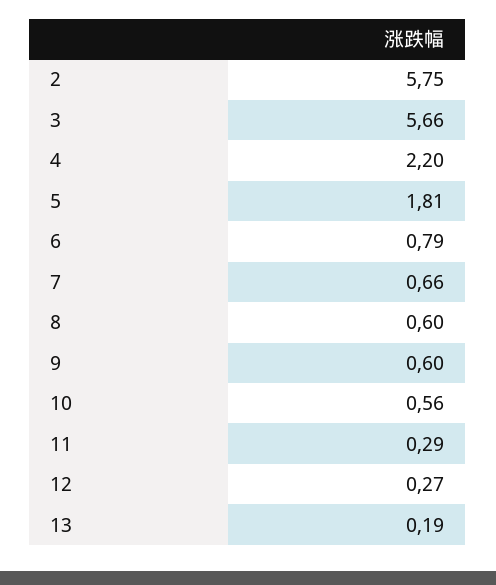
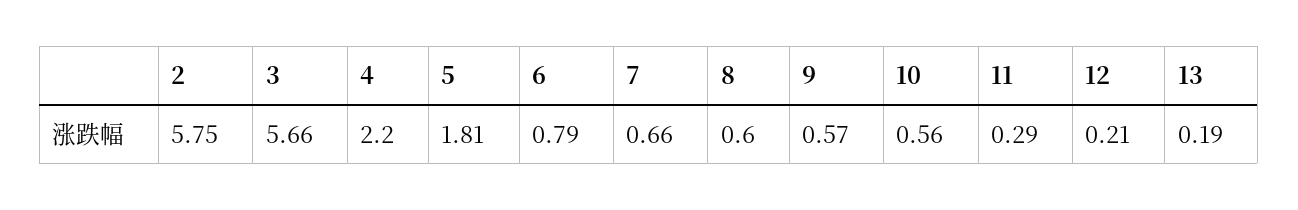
9: 0.6 -> 0.57
12: 0.27 -> 0.21

